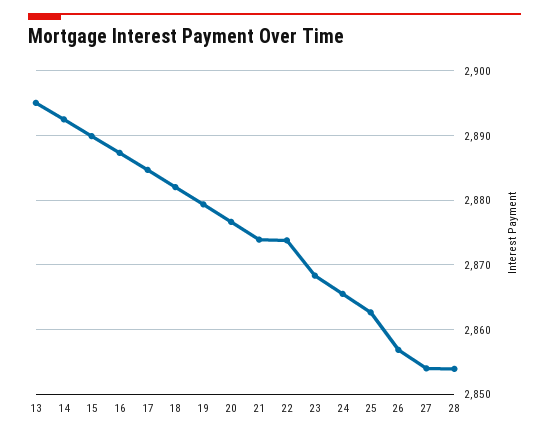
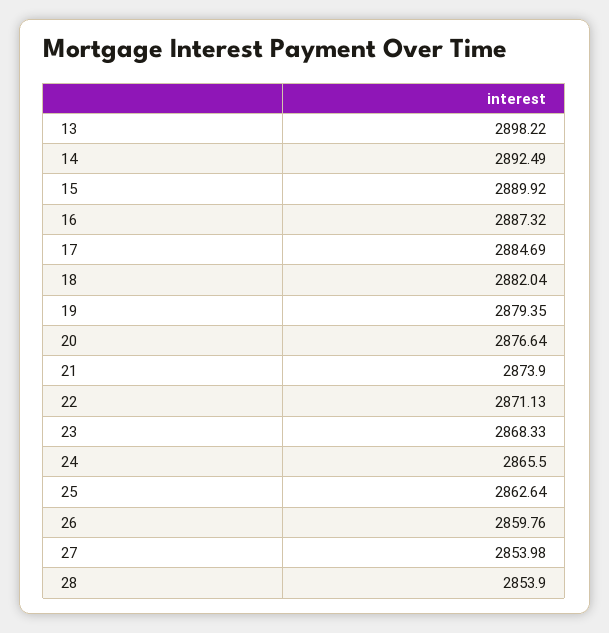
13: 2895 -> 2898.22
22: 2874 -> 2871.13
26: 2857 -> 2859.76

